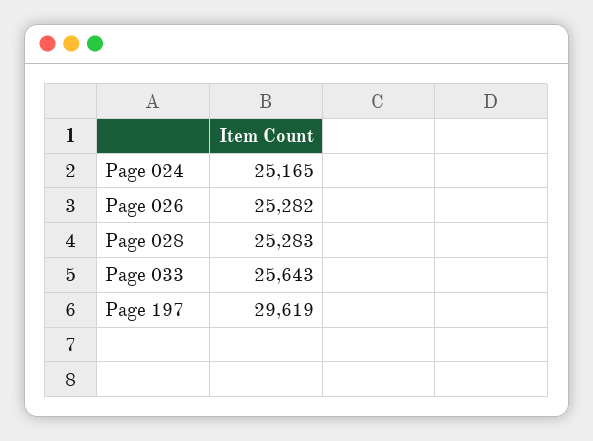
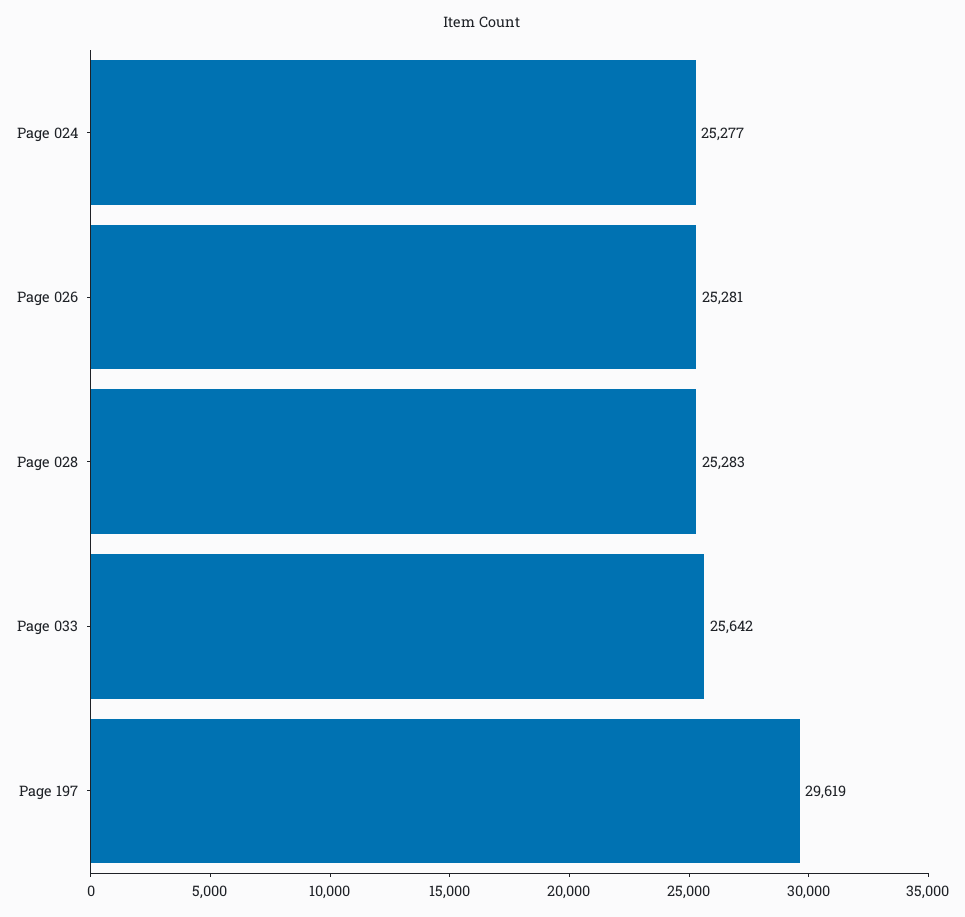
Page 024: 25165 -> 25277
Page 026: 25282 -> 25281
Page 033: 25643 -> 25642

